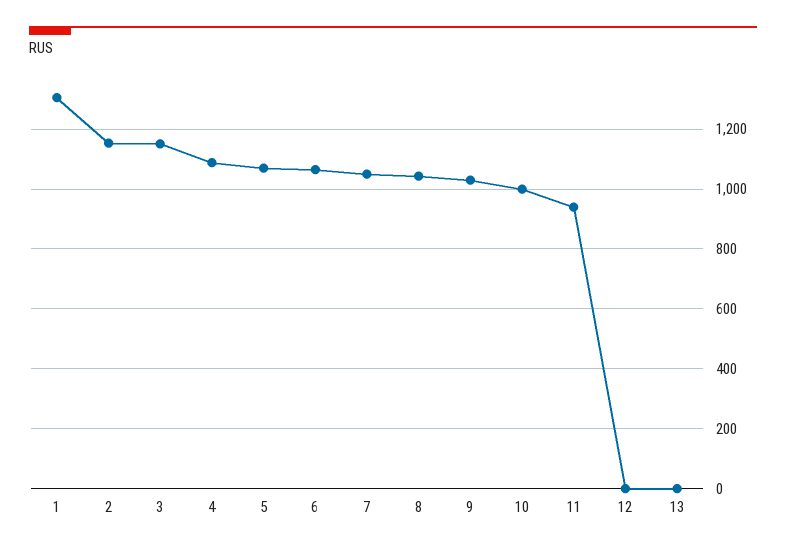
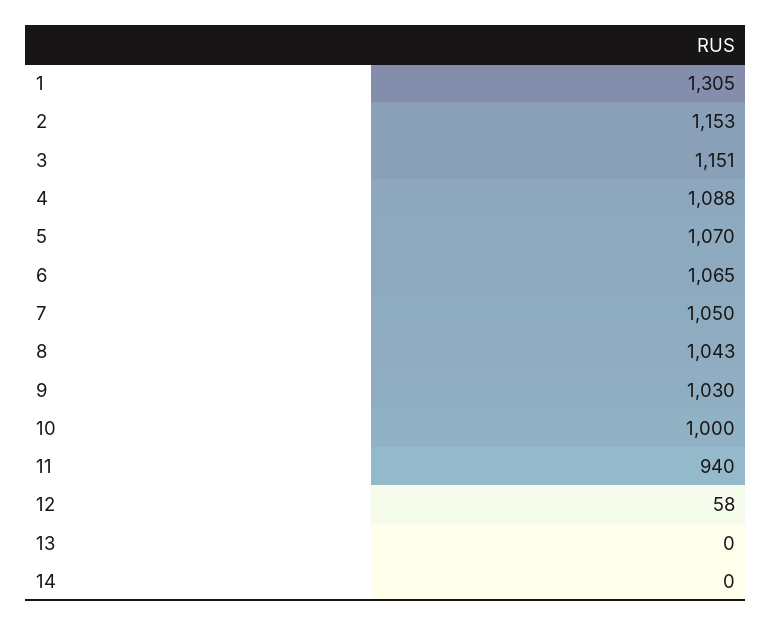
12: 0 -> 58
14: none -> 0

